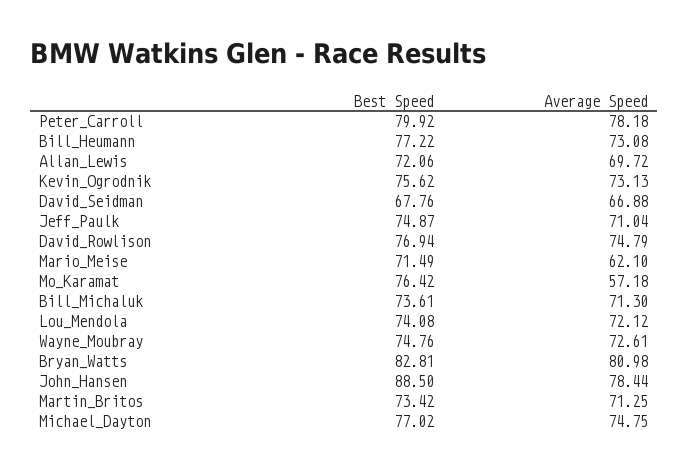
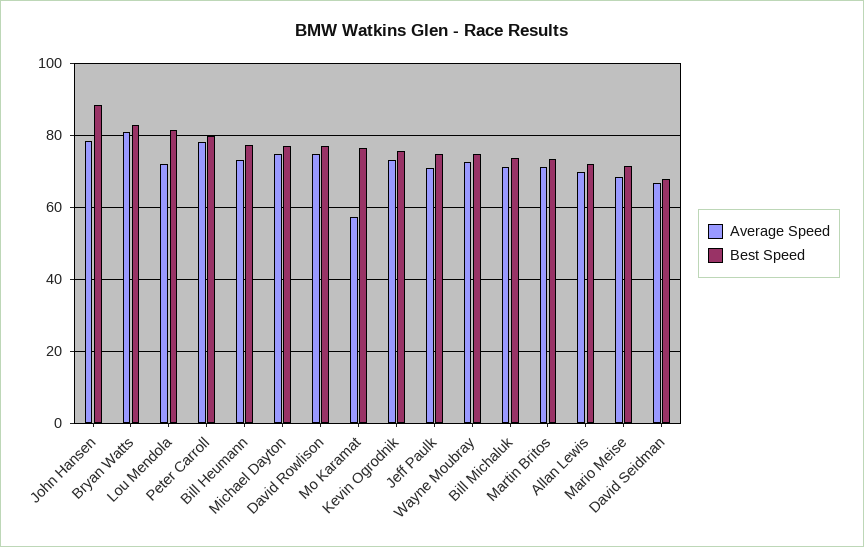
Average Speed, Mario_Meise: 62.1 -> 68
Best Speed, Lou_Mendola: 74.08 -> 82

